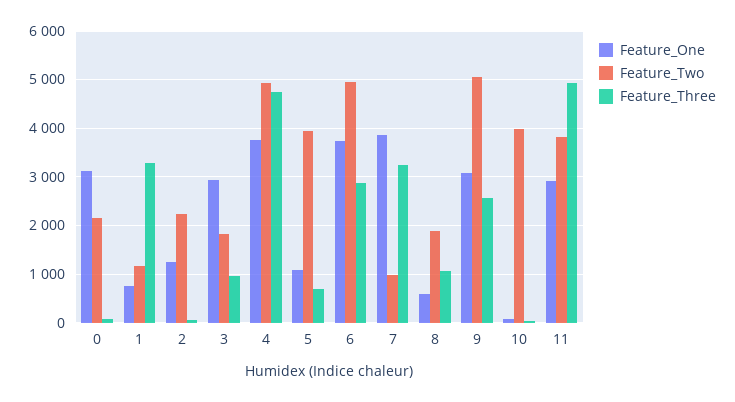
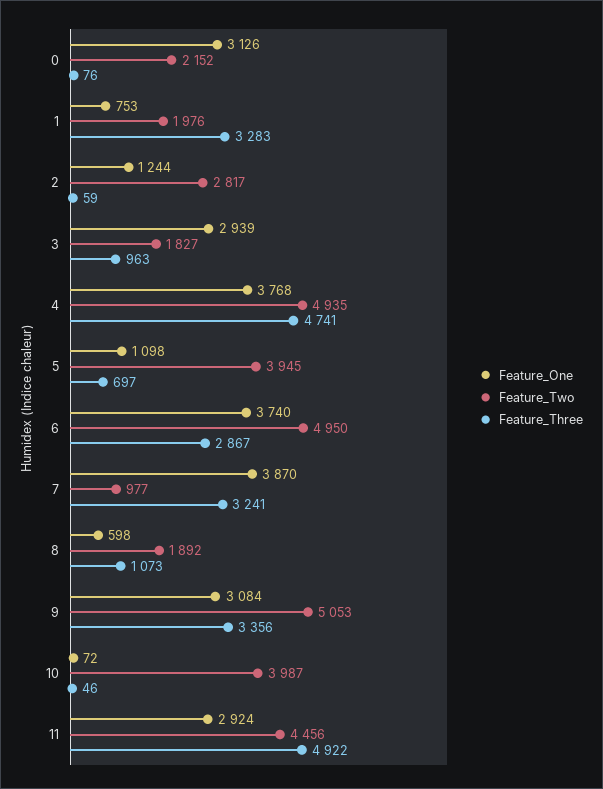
Feature_Two, 1: 1200 -> 1976
Feature_Two, 2: 2200 -> 2817
Feature_Three, 9: 2600 -> 3356
Feature_Two, 11: 3800 -> 4456

